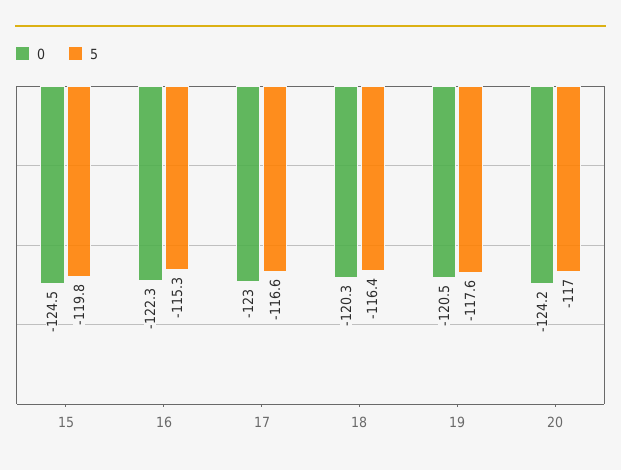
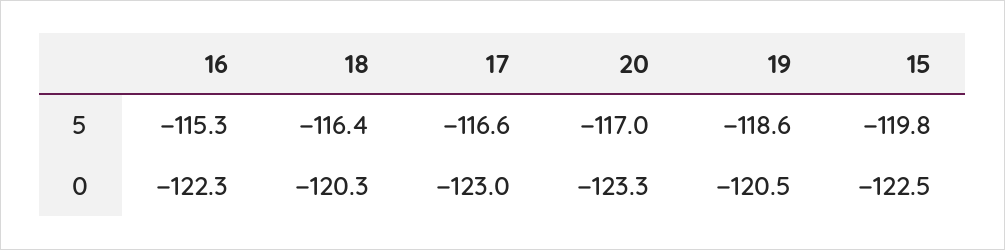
0, 15: -124.5 -> -122.5
5, 19: -117.6 -> -118.6
0, 20: -124.2 -> -123.3

